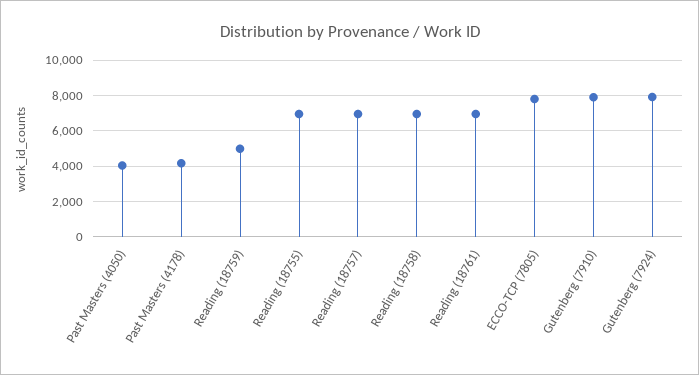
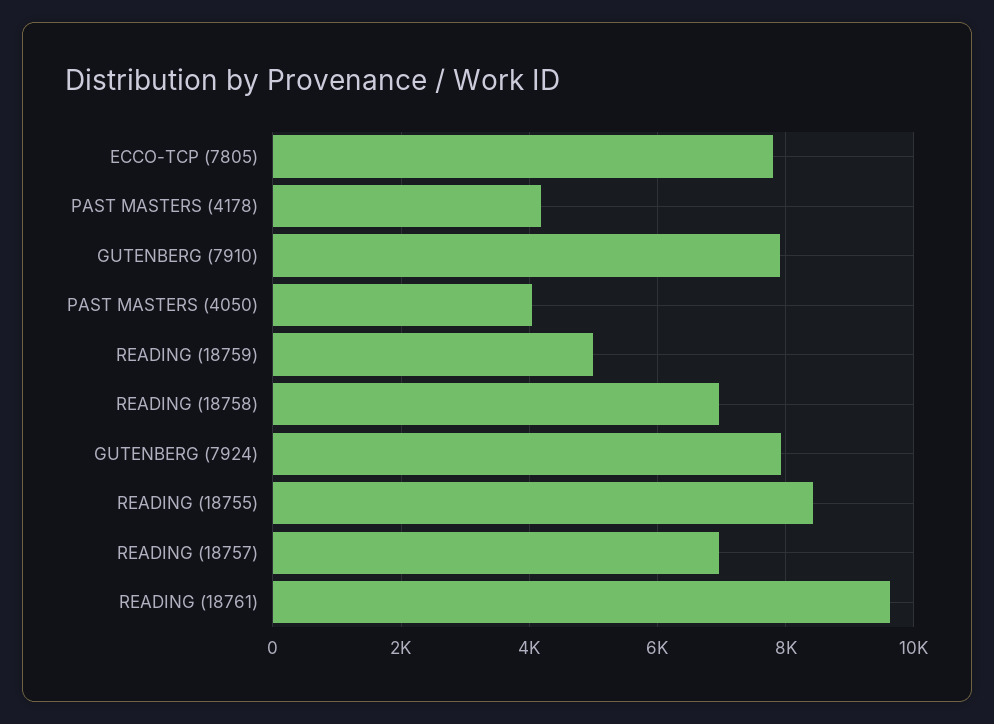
Reading (18755): 7000 -> 8400
Reading (18761): 7000 -> 9600

